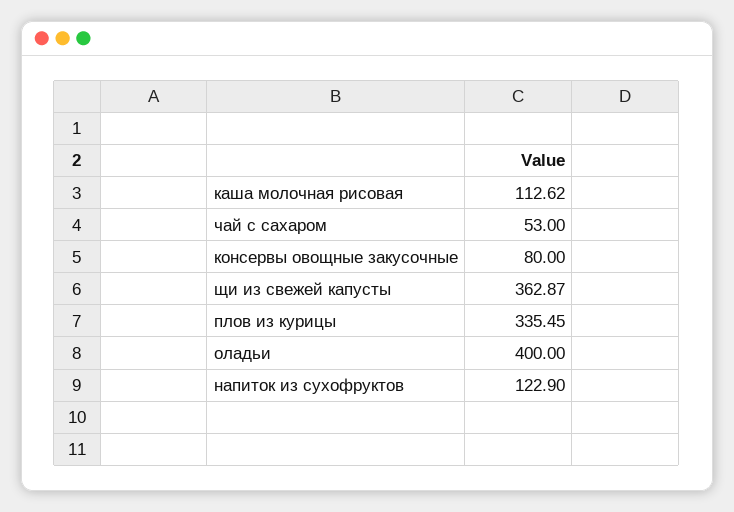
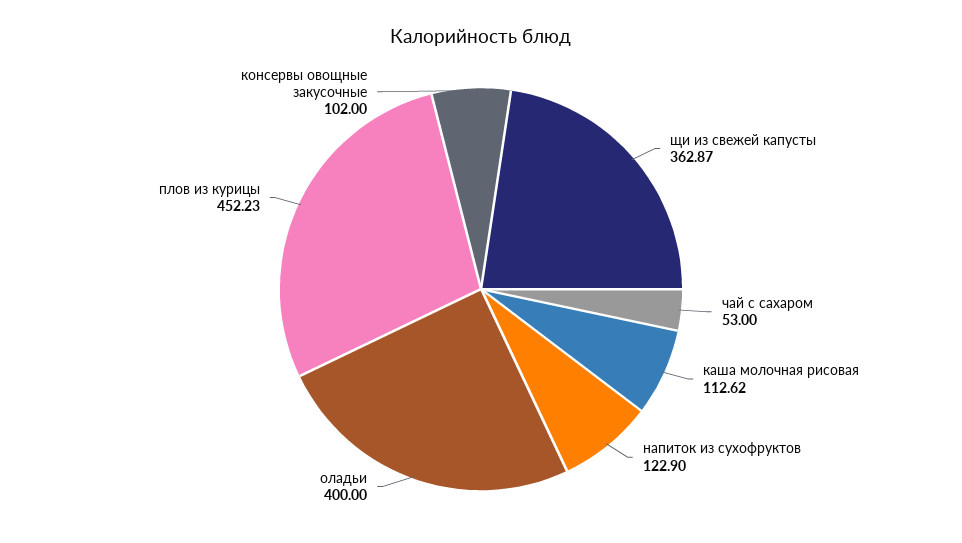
консервы овощные закусочные: 80 -> 102
плов из курицы: 335.45 -> 452.23

